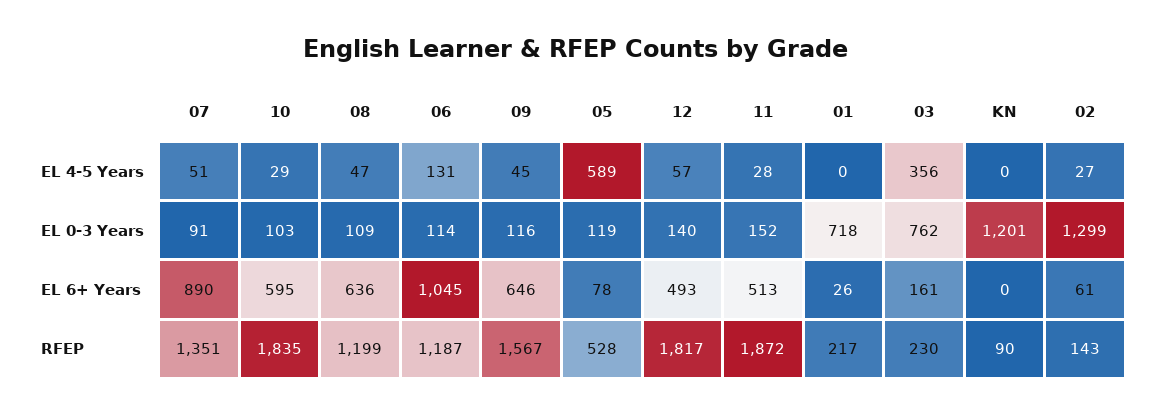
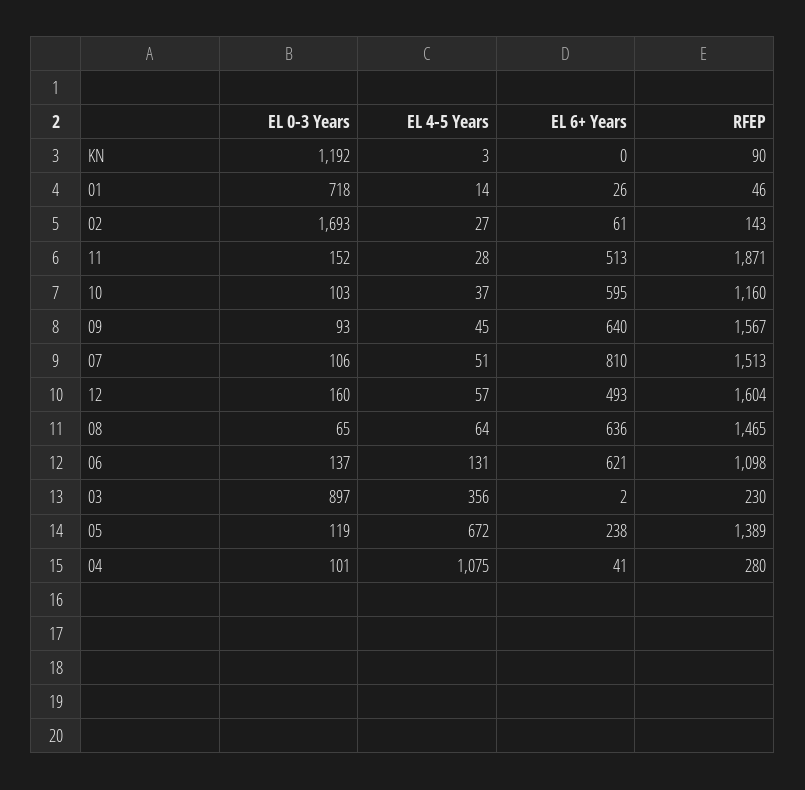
10, EL 4-5 Years: 29 -> 37
08, EL 4-5 Years: 47 -> 64
05, EL 4-5 Years: 589 -> 672
01, EL 4-5 Years: 0 -> 14
KN, EL 4-5 Years: 0 -> 3
07, EL 0-3 Years: 91 -> 106
08, EL 0-3 Years: 109 -> 65
06, EL 0-3 Years: 114 -> 137
09, EL 0-3 Years: 116 -> 93
12, EL 0-3 Years: 140 -> 160
03, EL 0-3 Years: 762 -> 897
KN, EL 0-3 Years: 1201 -> 1192
02, EL 0-3 Years: 1299 -> 1693
07, EL 6+ Years: 890 -> 810
06, EL 6+ Years: 1045 -> 621
09, EL 6+ Years: 646 -> 640
05, EL 6+ Years: 78 -> 238
03, EL 6+ Years: 161 -> 2
07, RFEP: 1351 -> 1513
10, RFEP: 1835 -> 1160
08, RFEP: 1199 -> 1465
06, RFEP: 1187 -> 1098
05, RFEP: 528 -> 1389
12, RFEP: 1817 -> 1604
11, RFEP: 1872 -> 1871
01, RFEP: 217 -> 46
04, EL 0-3 Years: none -> 101
04, EL 4-5 Years: none -> 1075
04, EL 6+ Years: none -> 41
04, RFEP: none -> 280

